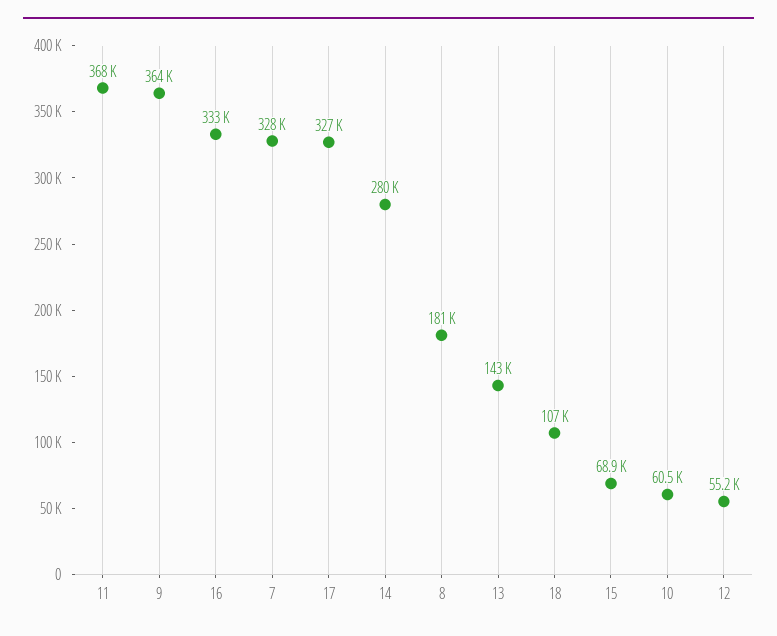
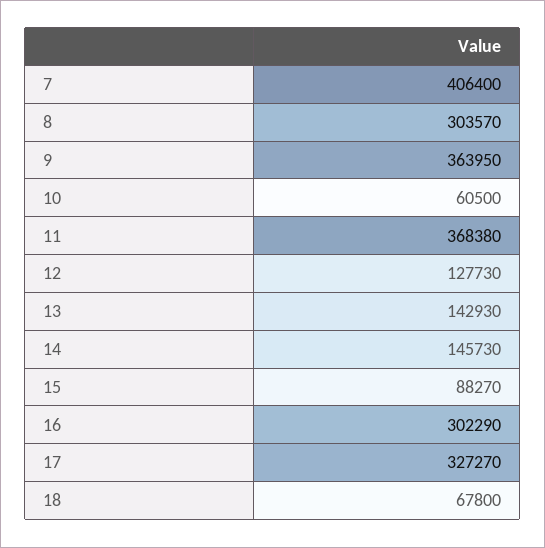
16: 333000 -> 302290
7: 328000 -> 406400
14: 280000 -> 145730
8: 181000 -> 303570
18: 107000 -> 67800
15: 68900 -> 88270
12: 55200 -> 127730

